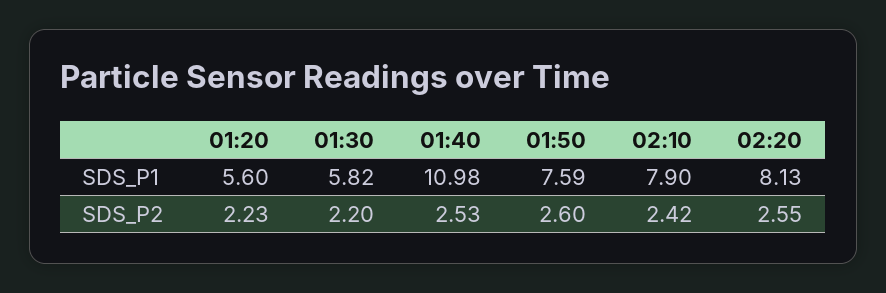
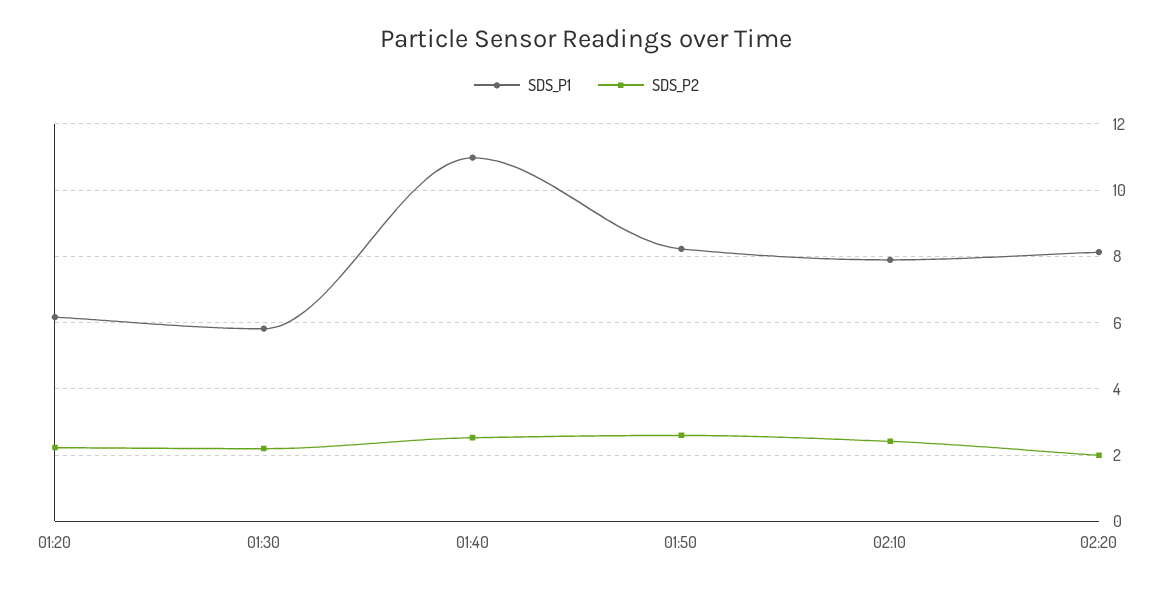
SDS_P1, 01:20: 5.6 -> 6.2
SDS_P1, 01:50: 7.59 -> 8.2
SDS_P2, 02:20: 2.55 -> 2

